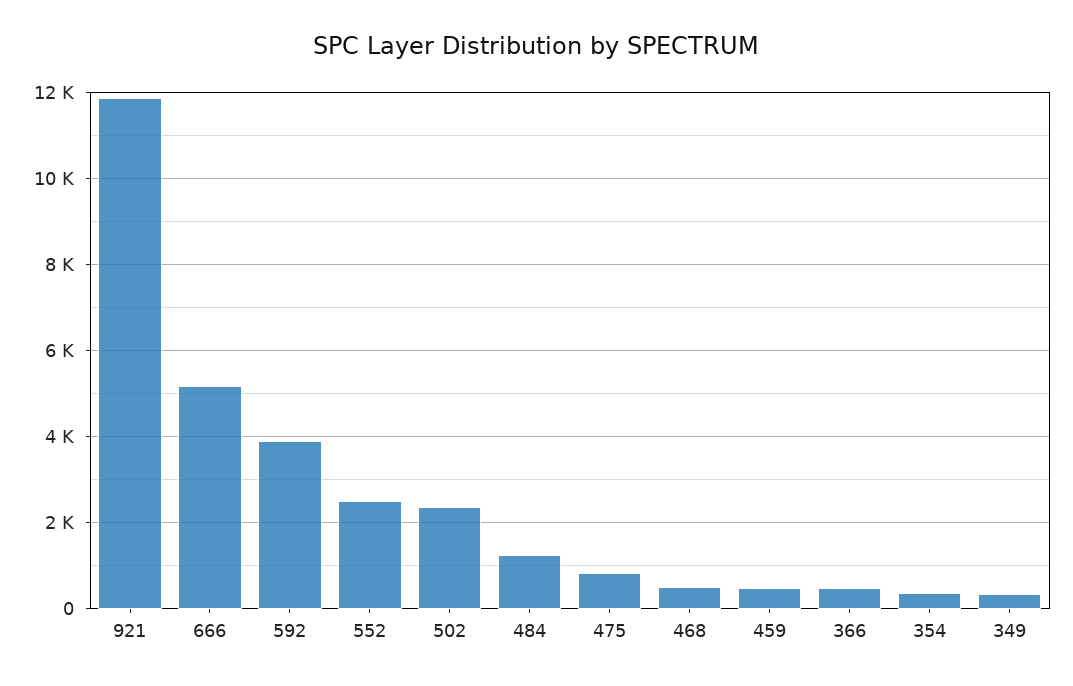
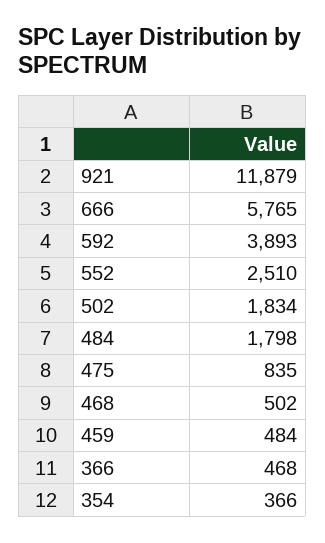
666: 5200 -> 5765
502: 2400 -> 1834
484: 1200 -> 1798
349: 400 -> none

